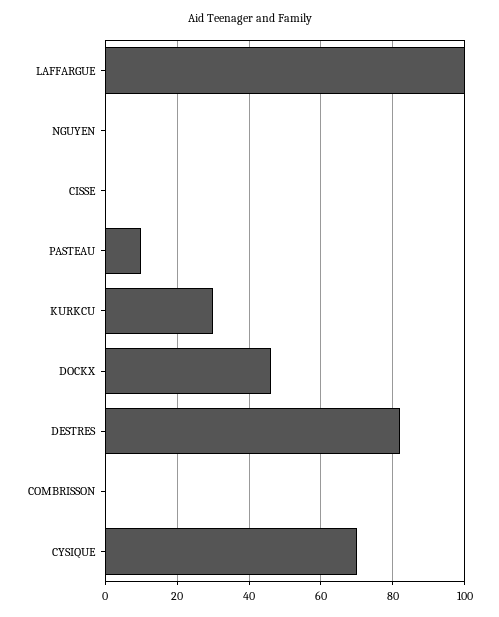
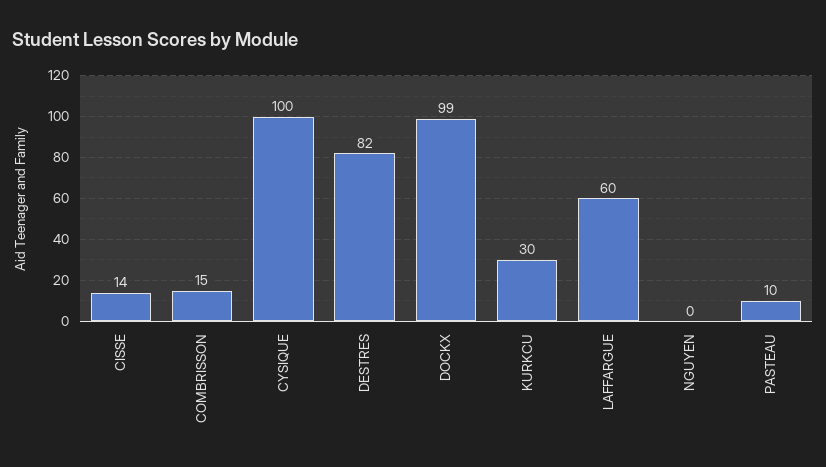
LAFFARGUE: 100 -> 60
CISSE: 0 -> 14
DOCKX: 45 -> 99
COMBRISSON: 0 -> 15
CYSIQUE: 70 -> 100

